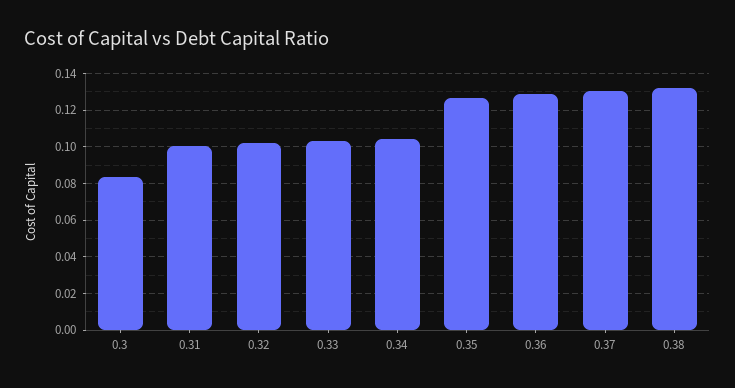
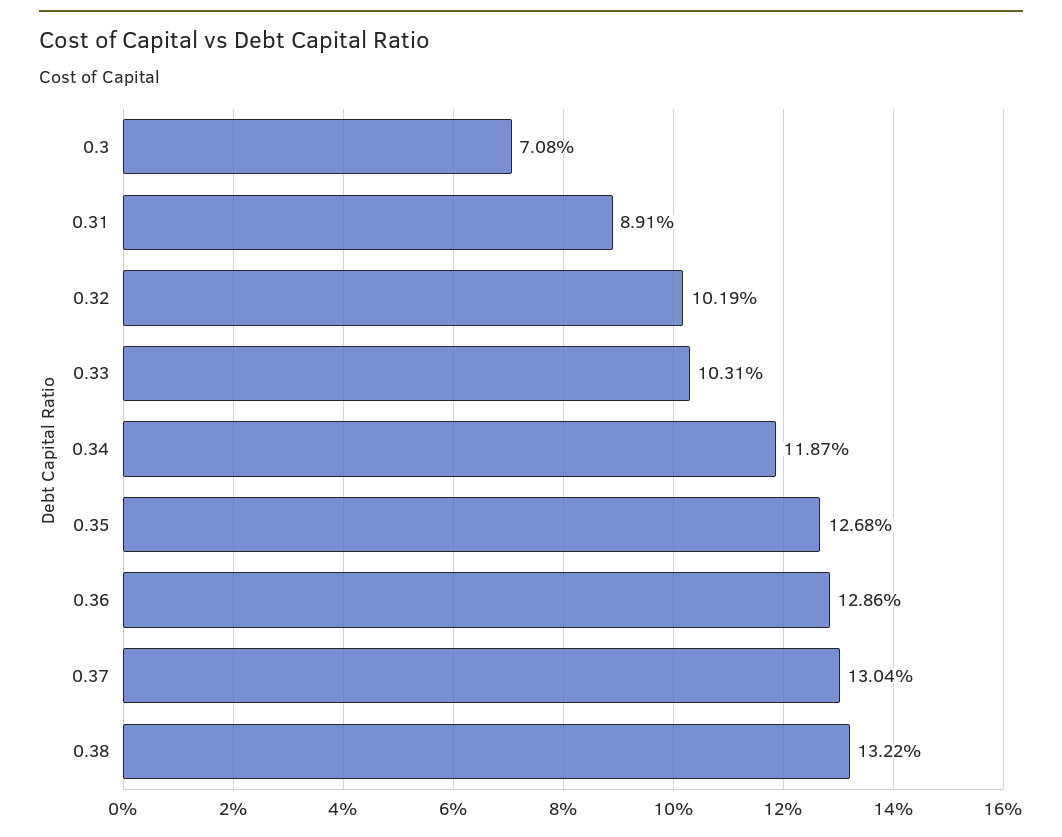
0.3: 0.085 -> 0.0708
0.31: 0.1 -> 0.0891
0.34: 0.105 -> 0.1187

